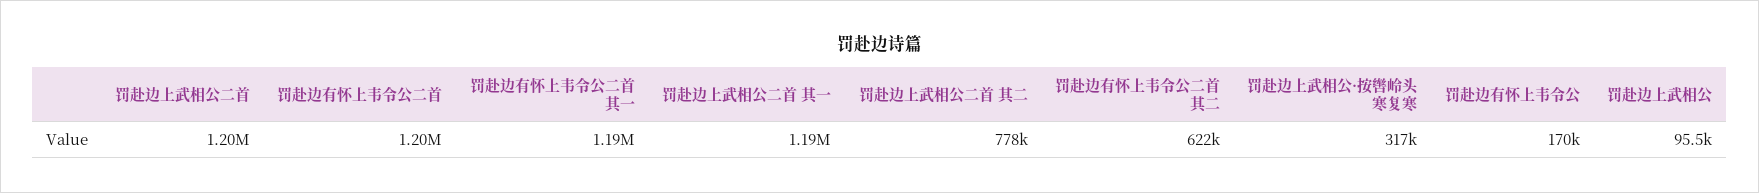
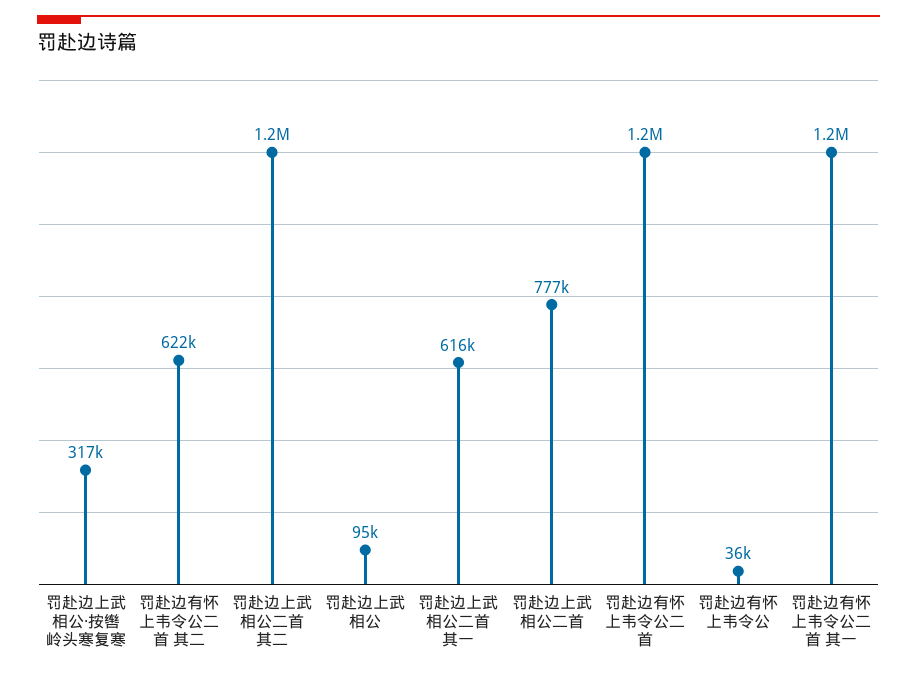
罚赴边上武相公二首: 1200000 -> 777000
罚赴边上武相公二首 其一: 1190000 -> 616000
罚赴边上武相公二首 其二: 778000 -> 1200000
罚赴边有怀上韦令公: 170000 -> 36000

